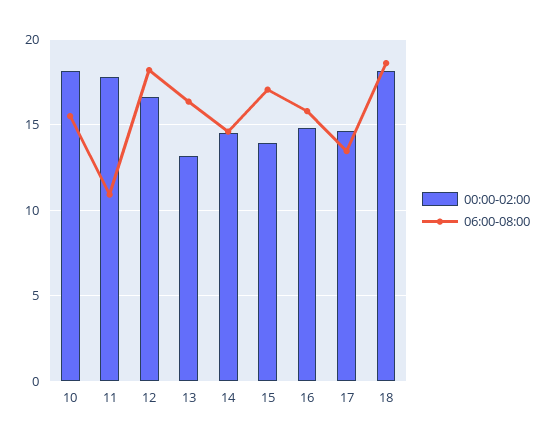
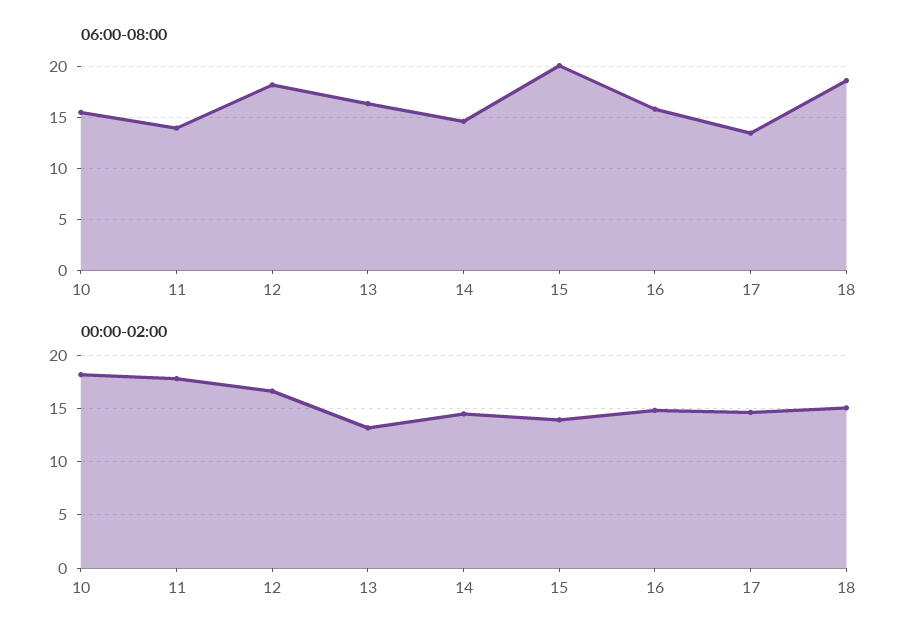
06:00-08:00, 11: 11 -> 14
06:00-08:00, 15: 17 -> 20
00:00-02:00, 18: 18 -> 15

